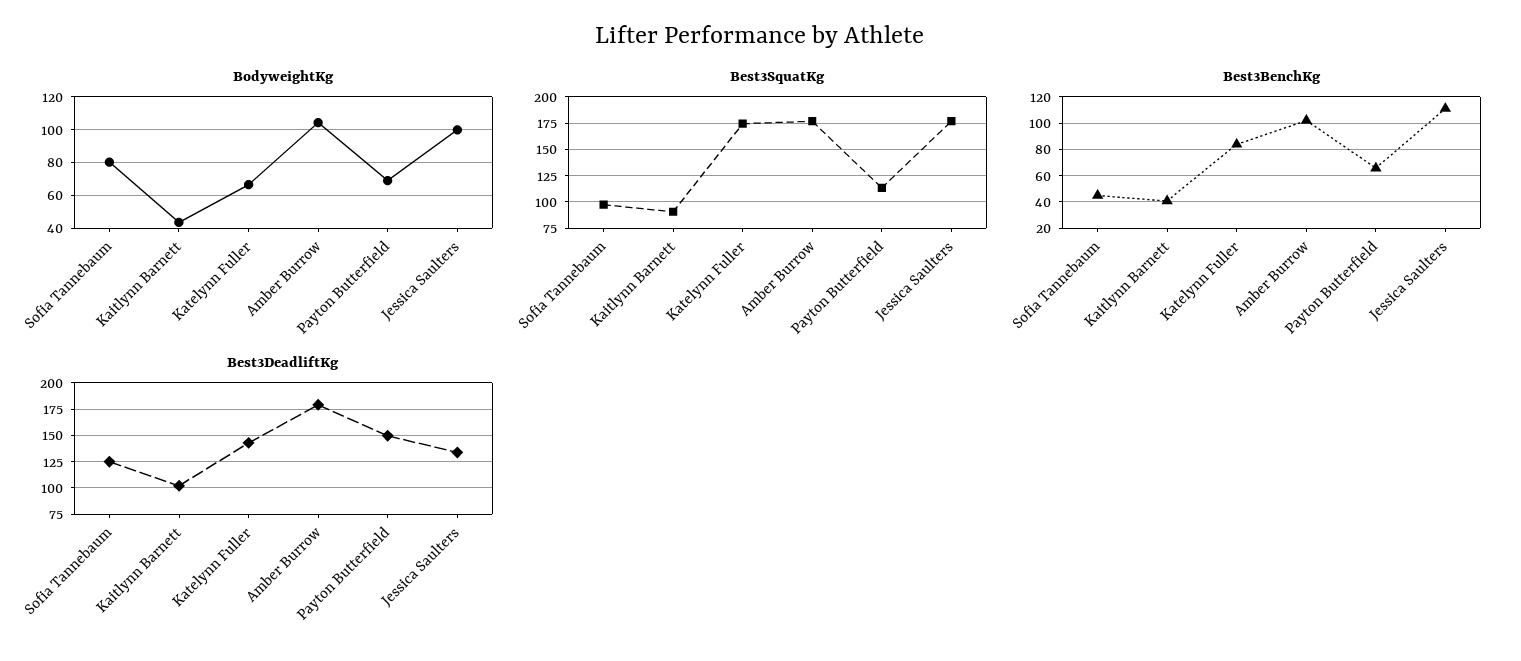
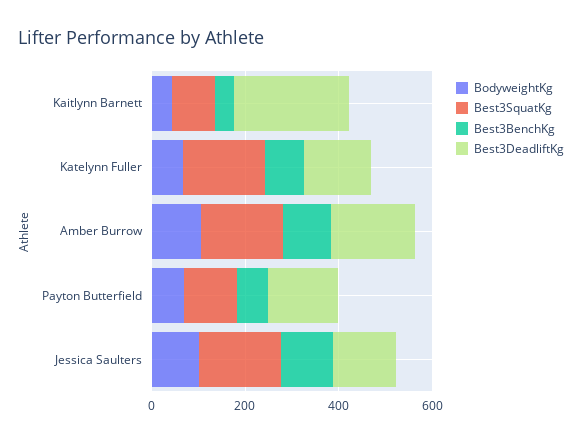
BodyweightKg, Sofia Tannebaum: 80 -> none
Best3SquatKg, Sofia Tannebaum: 100 -> none
Best3BenchKg, Sofia Tannebaum: 45 -> none
Best3DeadliftKg, Sofia Tannebaum: 125 -> none
Best3DeadliftKg, Kaitlynn Barnett: 100 -> 250

